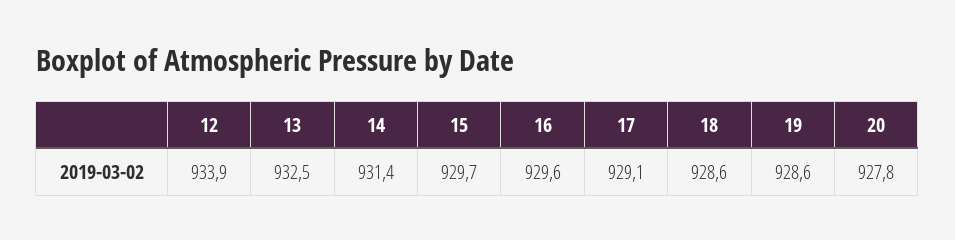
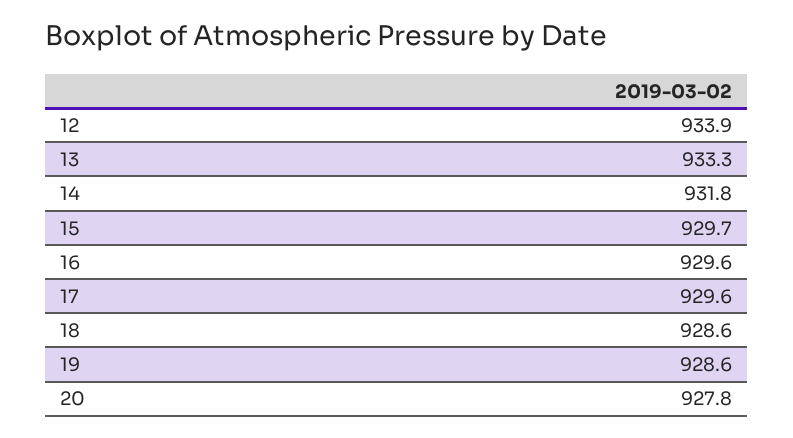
13: 932.5 -> 933.3
14: 931.4 -> 931.8
17: 929.1 -> 929.6

